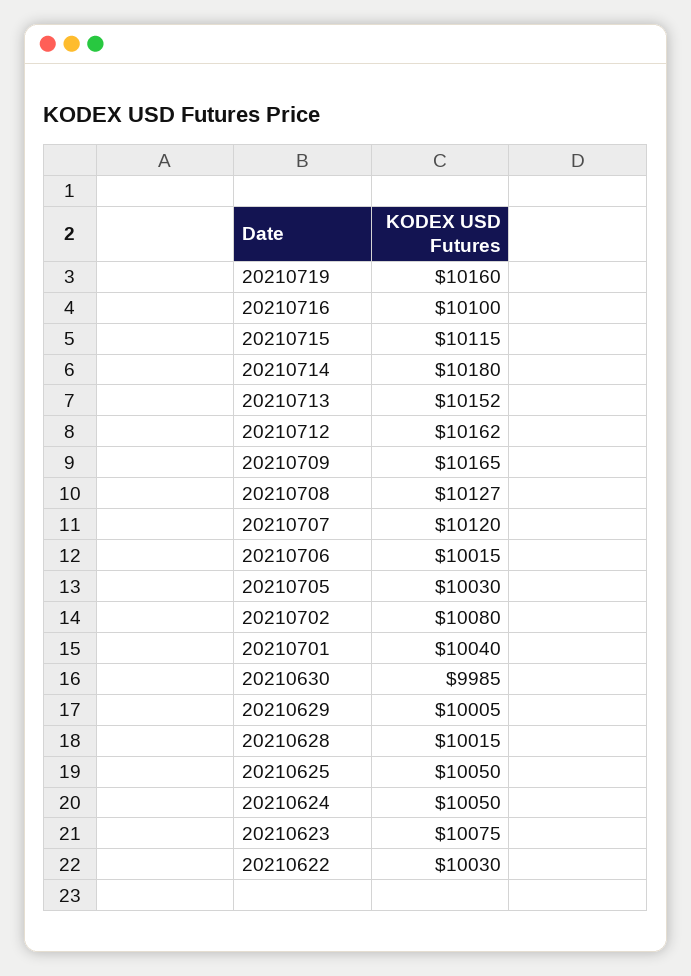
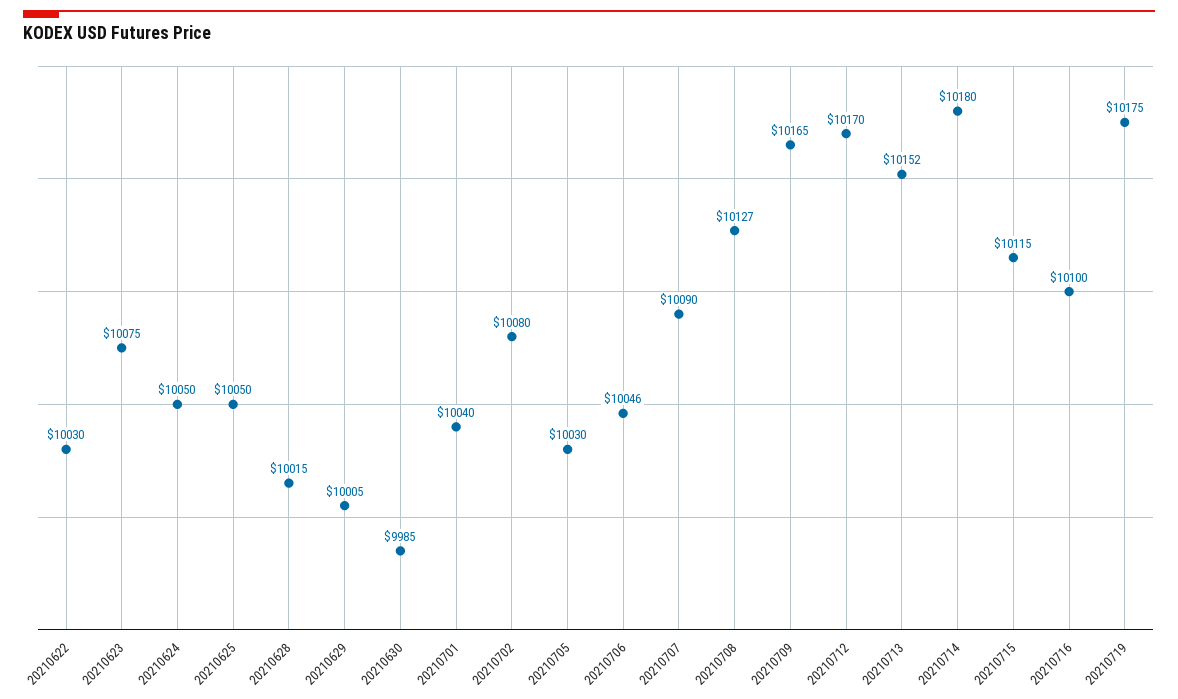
20210719: 10160 -> 10175
20210712: 10162 -> 10170
20210707: 10120 -> 10090
20210706: 10015 -> 10046

